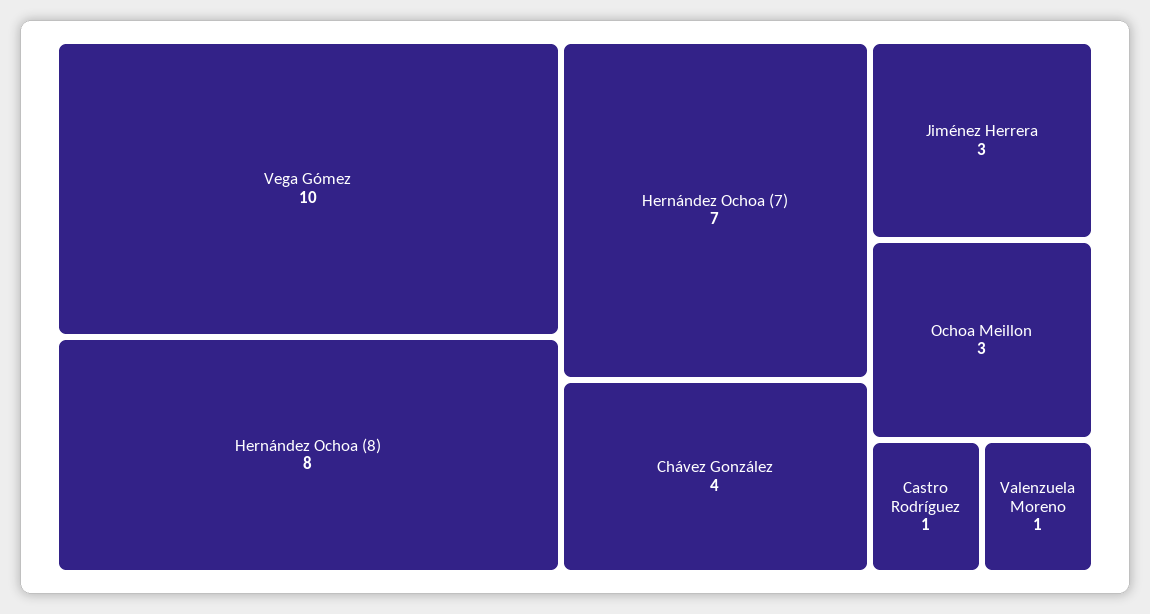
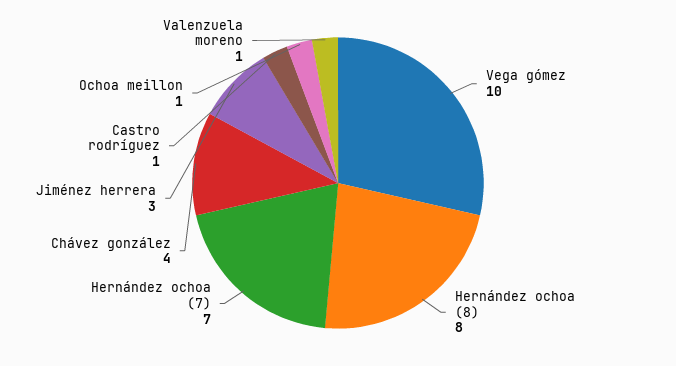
Ochoa Meillon: 3 -> 1

